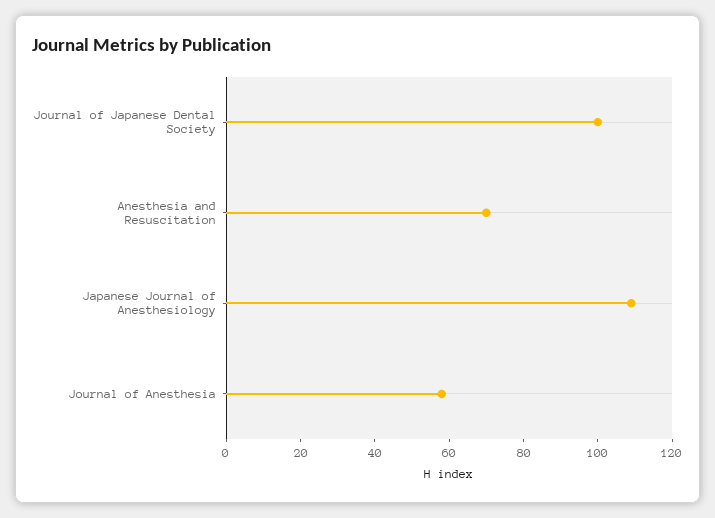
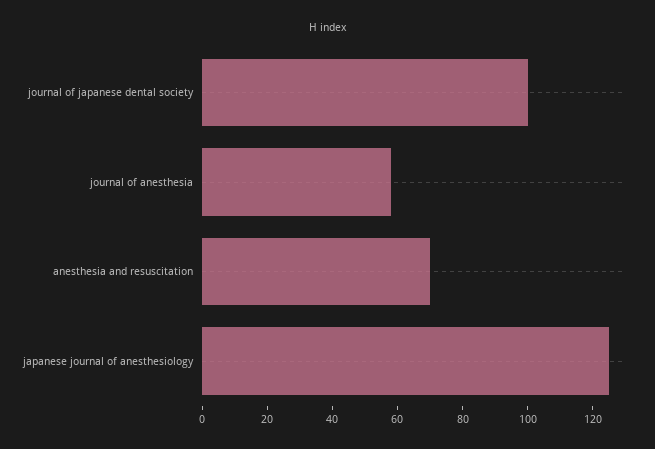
Japanese Journal of Anesthesiology: 110 -> 125

